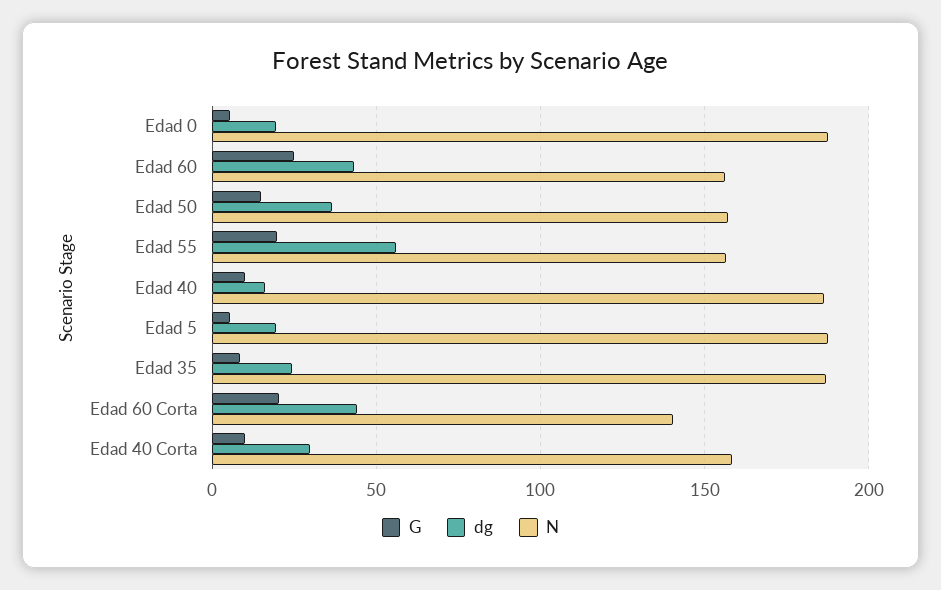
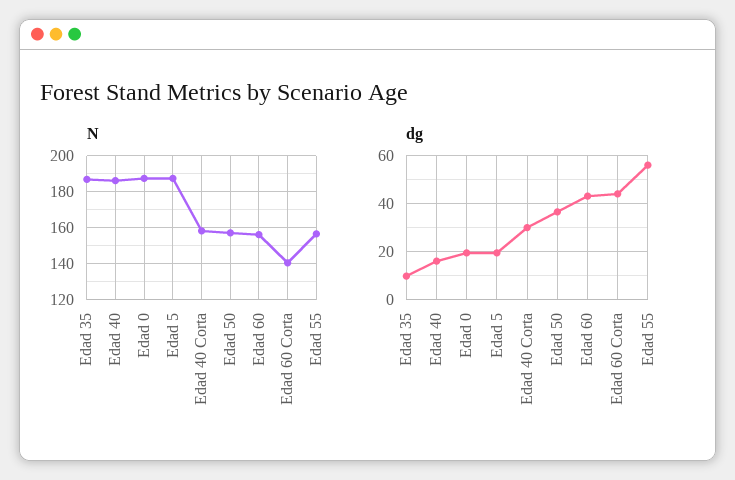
G, Edad 0: 5 -> none
G, Edad 60: 25 -> none
G, Edad 50: 15 -> none
G, Edad 55: 20 -> none
G, Edad 40: 10 -> none
G, Edad 5: 5 -> none
G, Edad 35: 10 -> none
dg, Edad 35: 25 -> 10
G, Edad 60 Corta: 20 -> none
G, Edad 40 Corta: 10 -> none

